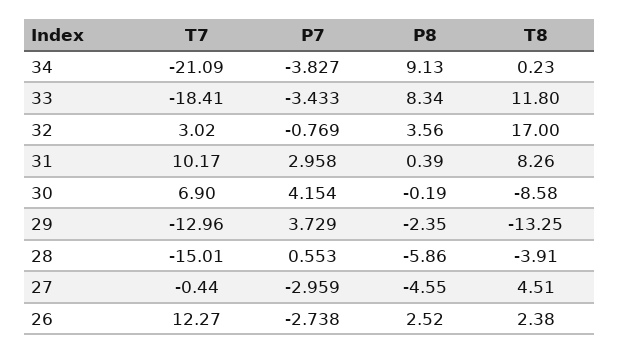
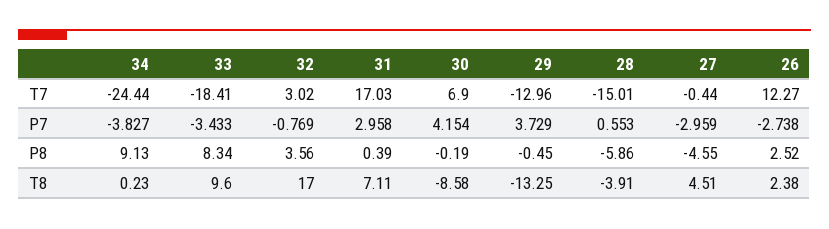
T7, 34: -21.09 -> -24.44
T8, 33: 11.8 -> 9.6
T7, 31: 10.17 -> 17.03
T8, 31: 8.26 -> 7.11
P8, 29: -2.35 -> -0.45

